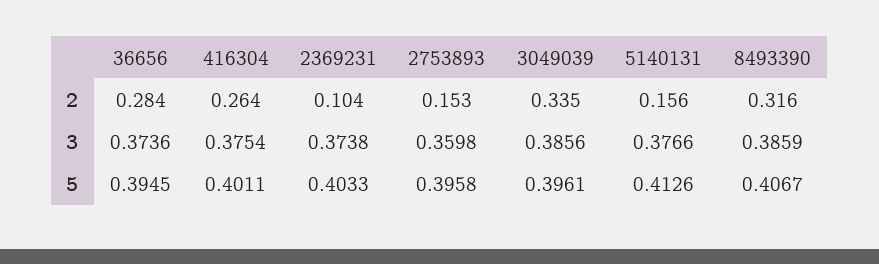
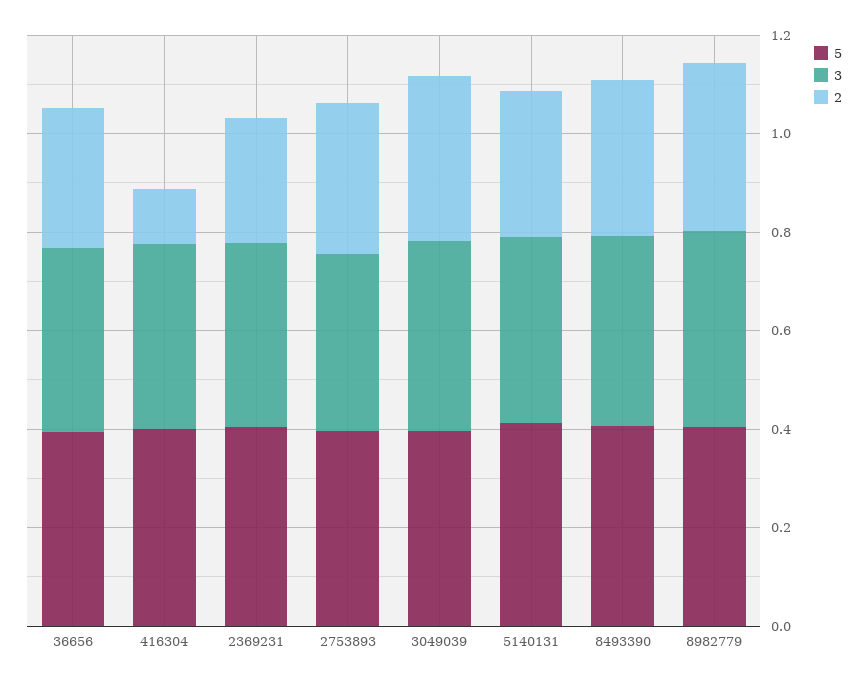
2, 416304: 0.264 -> 0.1
2, 2369231: 0.104 -> 0.25
2, 2753893: 0.153 -> 0.3
2, 5140131: 0.156 -> 0.3
5, 8982779: none -> 0.4
3, 8982779: none -> 0.4
2, 8982779: none -> 0.35

